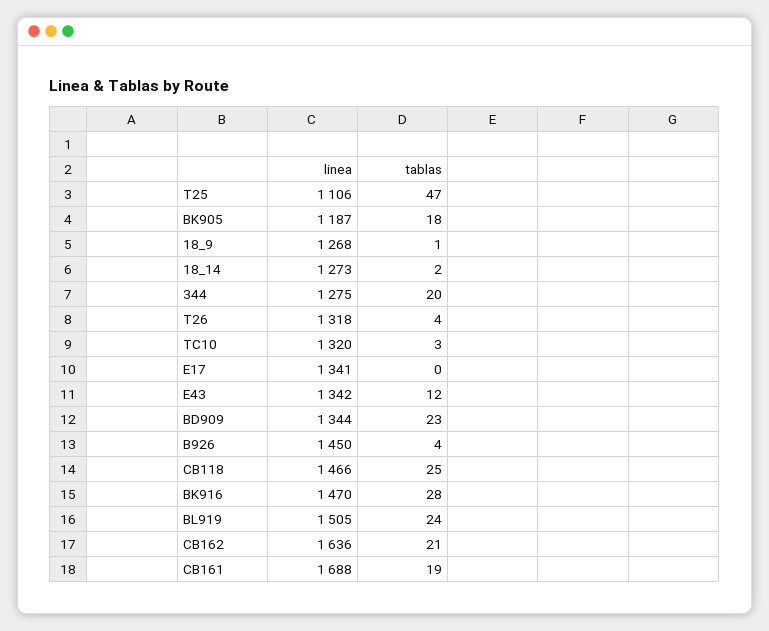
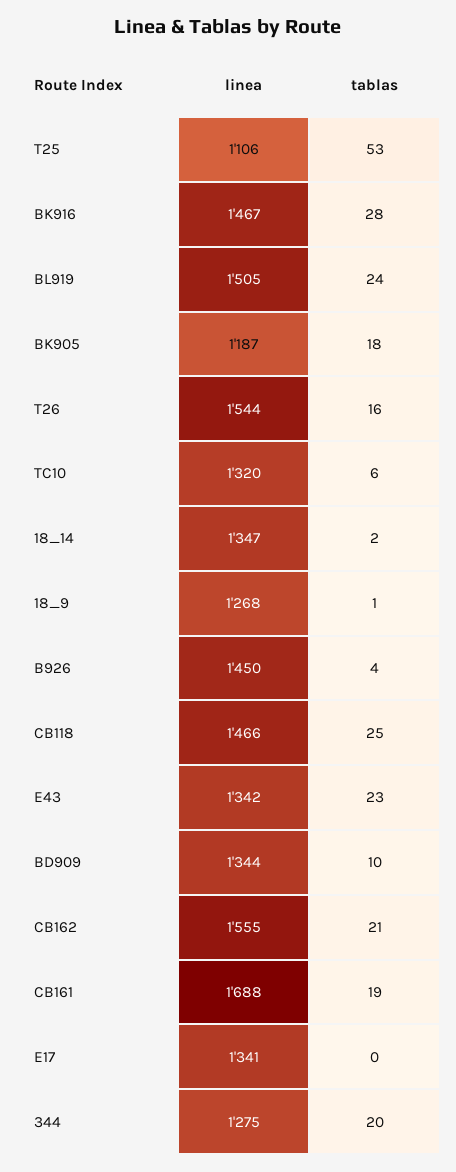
tablas, T25: 47 -> 53
linea, 18_14: 1273 -> 1347
linea, T26: 1318 -> 1544
tablas, T26: 4 -> 16
tablas, TC10: 3 -> 6
tablas, E43: 12 -> 23
tablas, BD909: 23 -> 10
linea, BK916: 1470 -> 1467
linea, CB162: 1636 -> 1555

